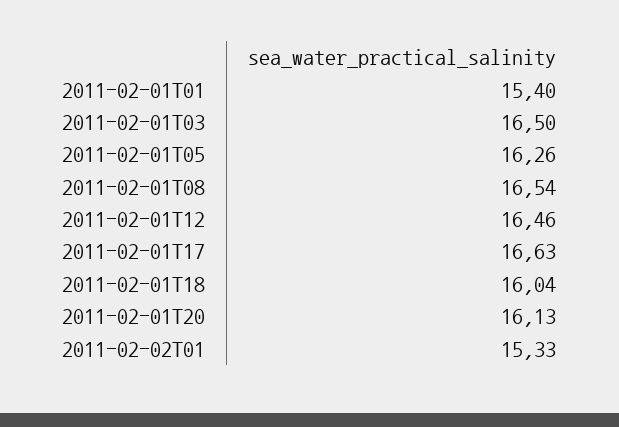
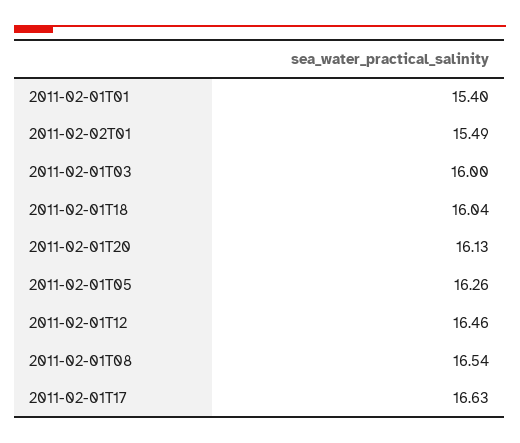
2011-02-01T03: 16.5 -> 16
2011-02-02T01: 15.33 -> 15.49

